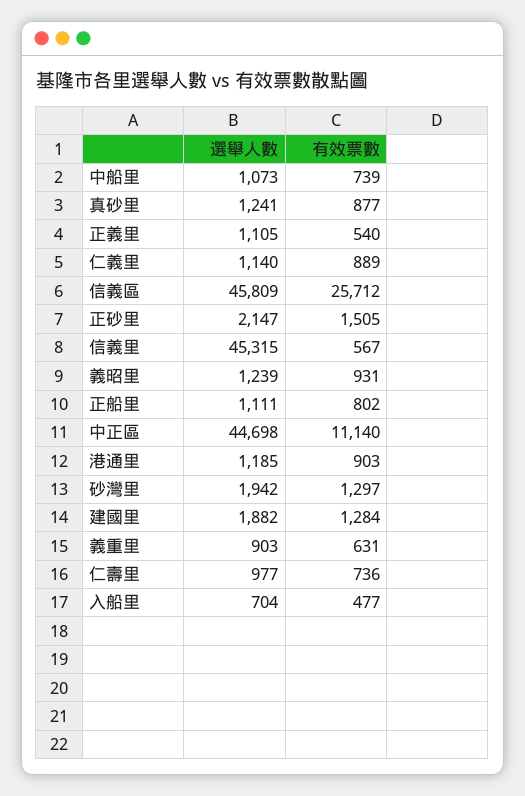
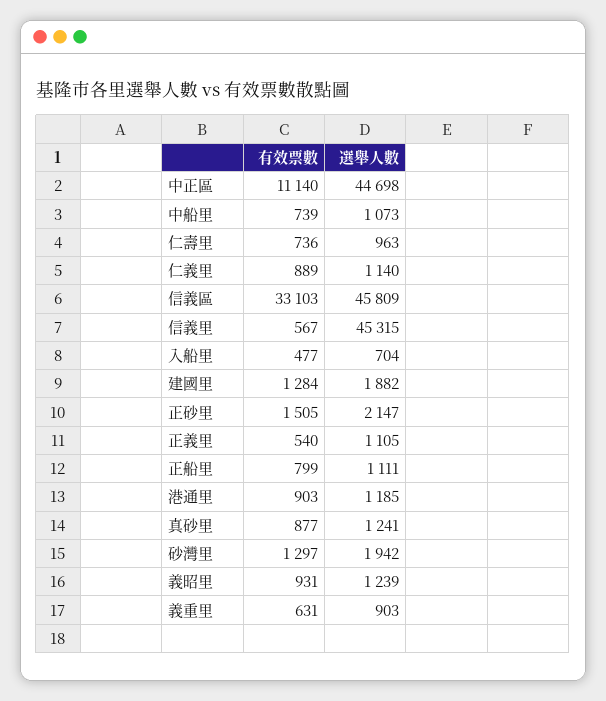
有效票數, 信義區: 25712 -> 33103
有效票數, 正船里: 802 -> 799
選舉人數, 仁壽里: 977 -> 963

